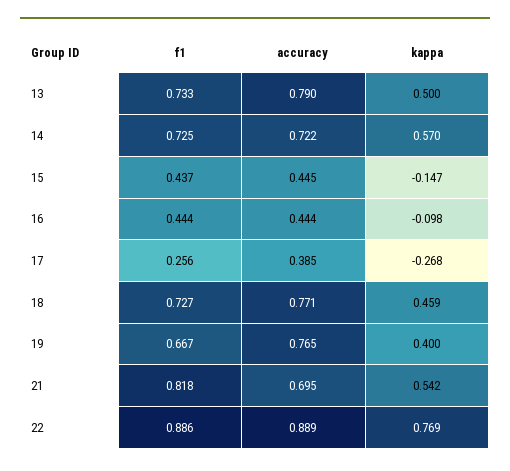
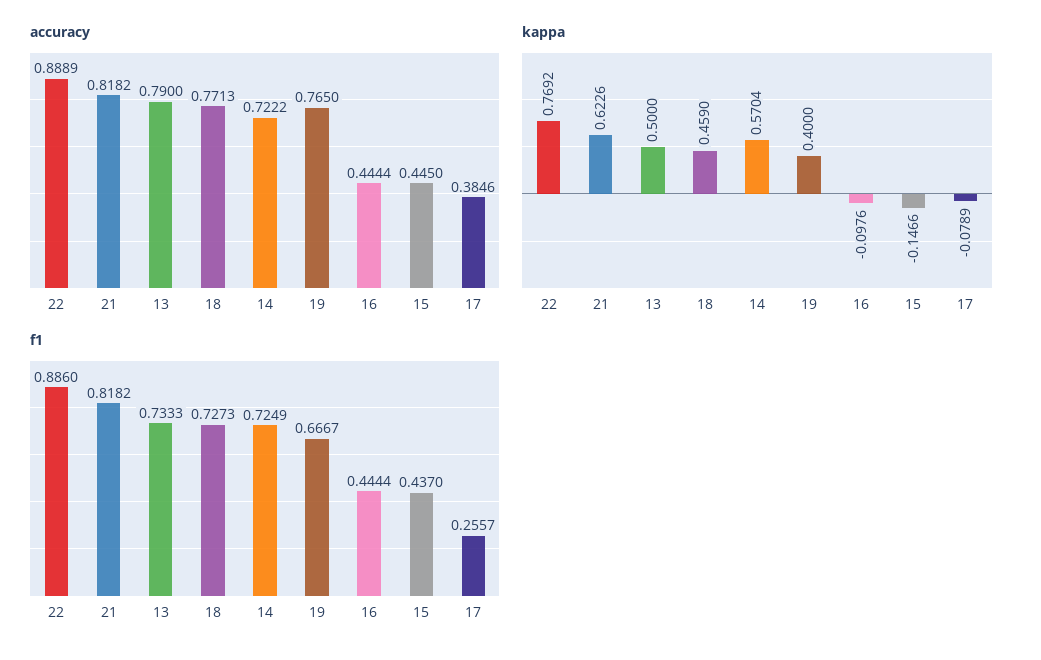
kappa, 17: -0.268 -> -0.0789
accuracy, 21: 0.695 -> 0.8182
kappa, 21: 0.542 -> 0.6226

